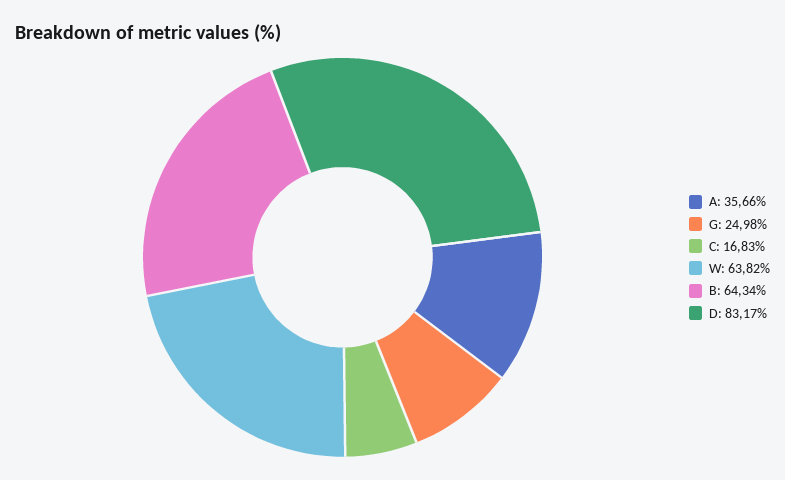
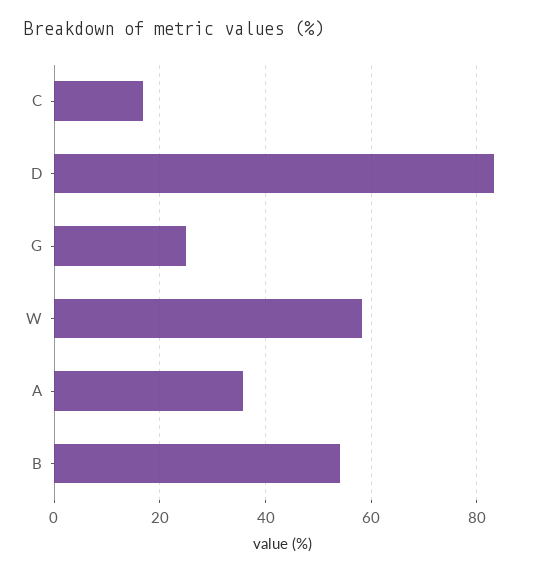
W: 63.82 -> 58
B: 64.34 -> 54

